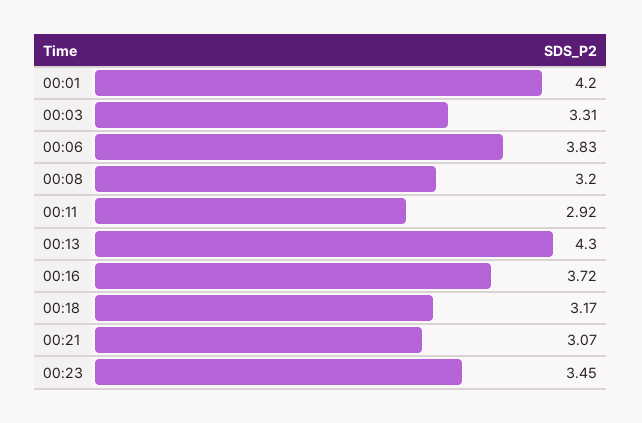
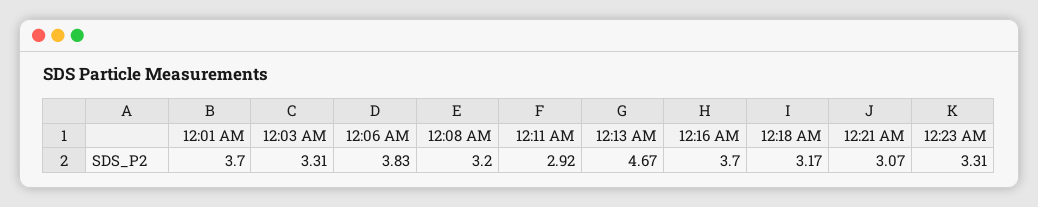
00:01: 4.2 -> 3.7
00:13: 4.3 -> 4.67
00:16: 3.72 -> 3.7
00:23: 3.45 -> 3.31

